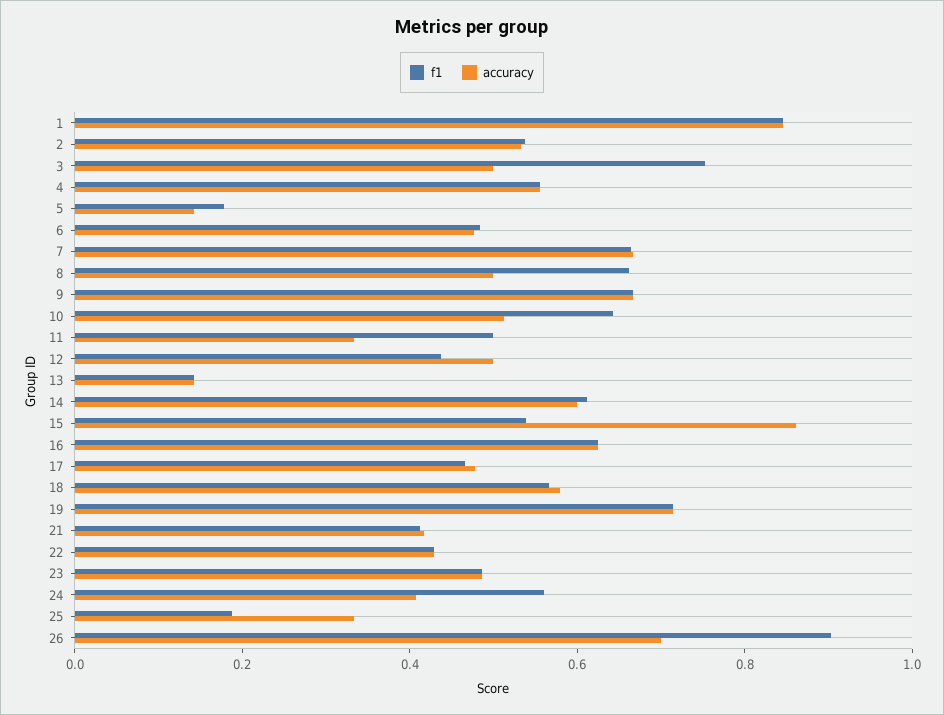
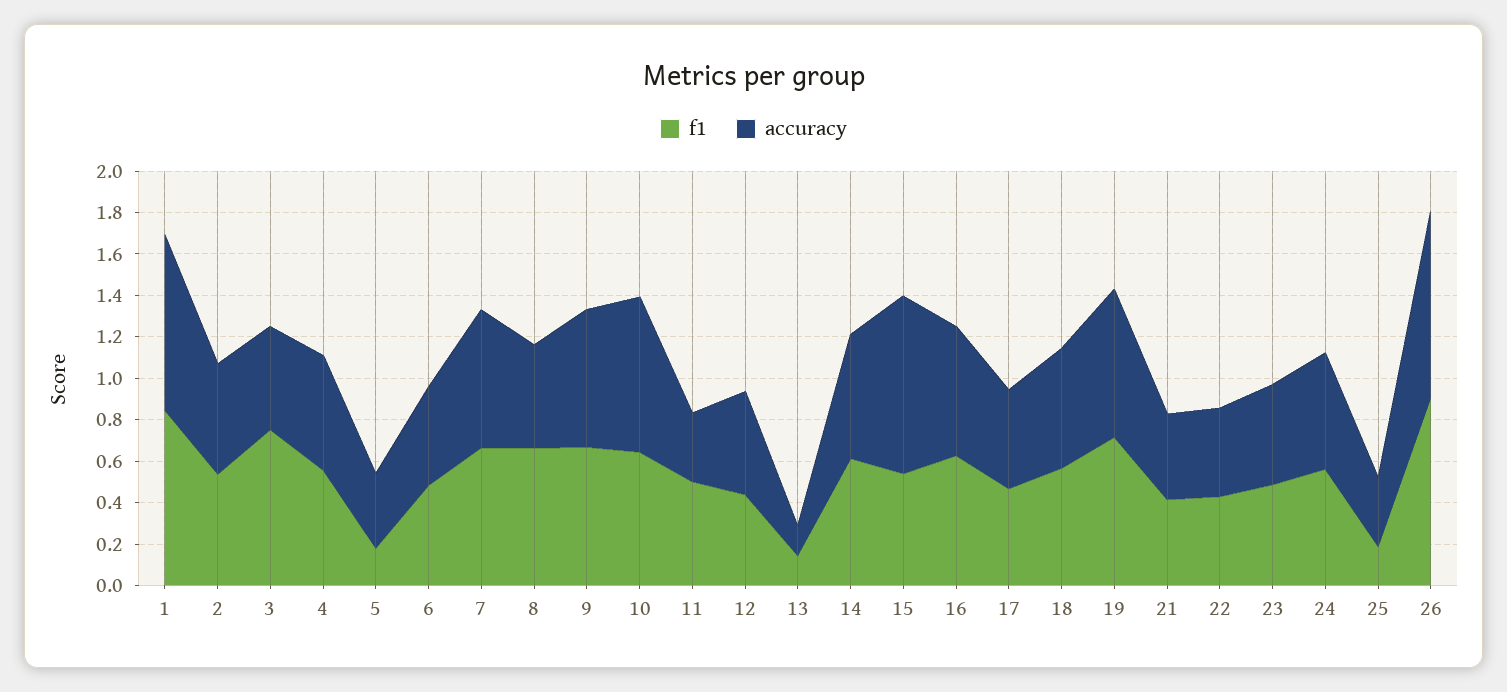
accuracy, 5: 0.15 -> 0.35
accuracy, 10: 0.5 -> 0.75
accuracy, 24: 0.4 -> 0.55
accuracy, 26: 0.7 -> 0.9

